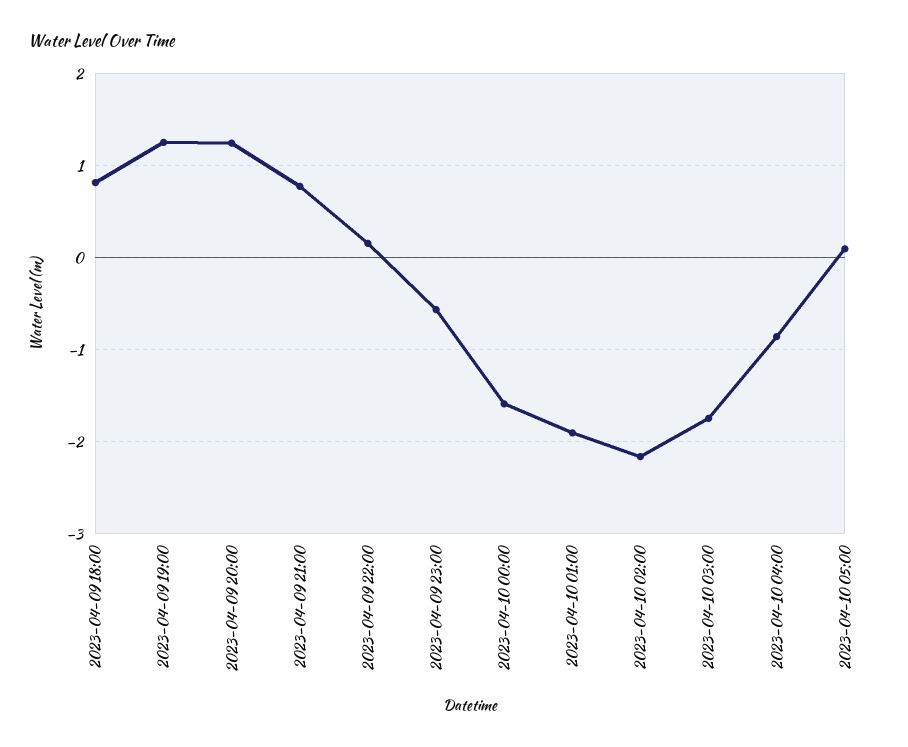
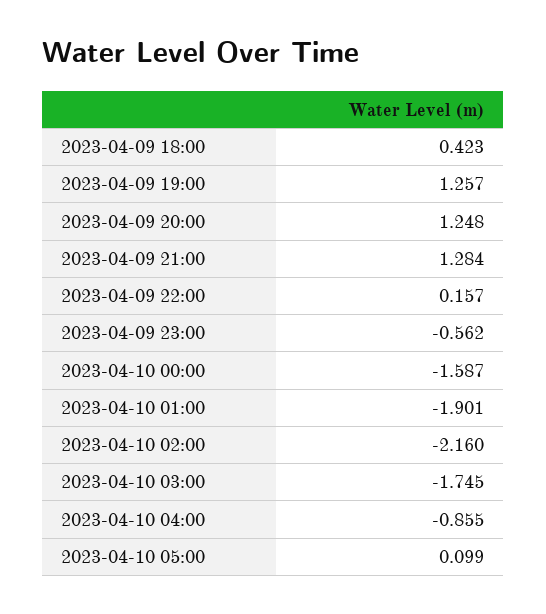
2023-04-09 18:00: 0.8 -> 0.423
2023-04-09 21:00: 0.8 -> 1.284

